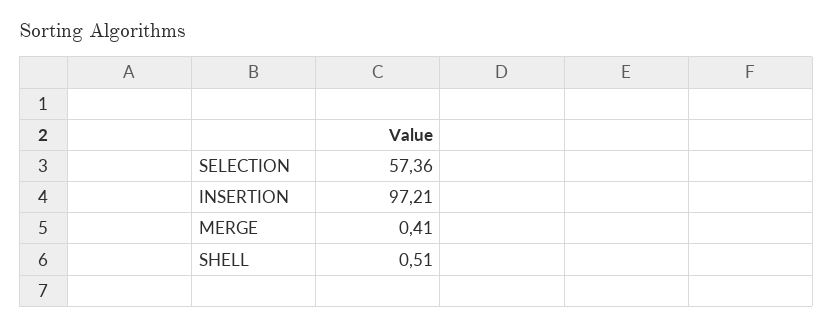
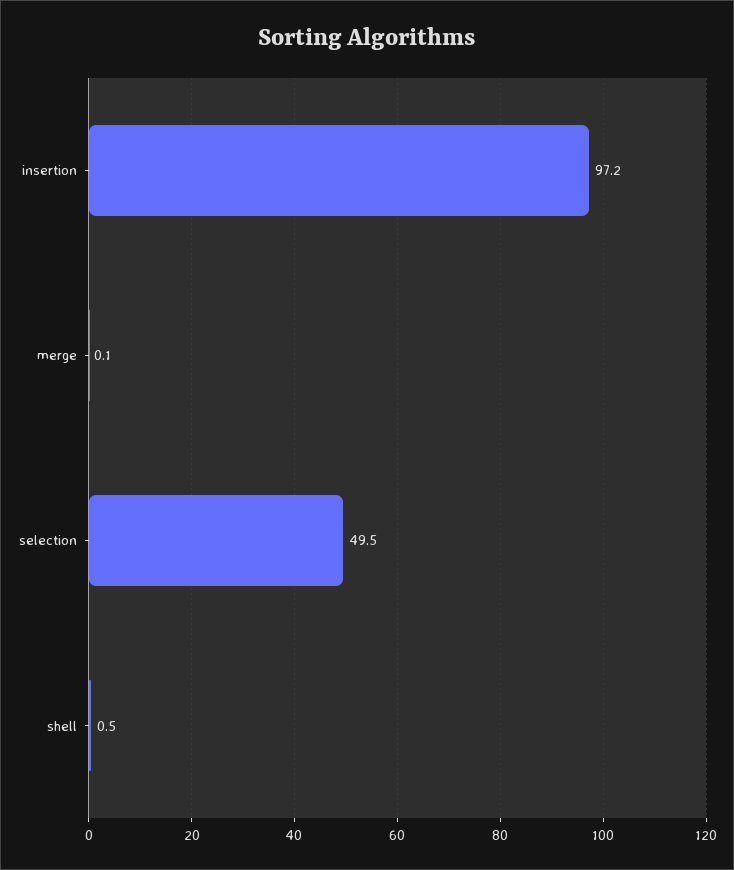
SELECTION: 57.36 -> 49.5
MERGE: 0.41 -> 0.1

